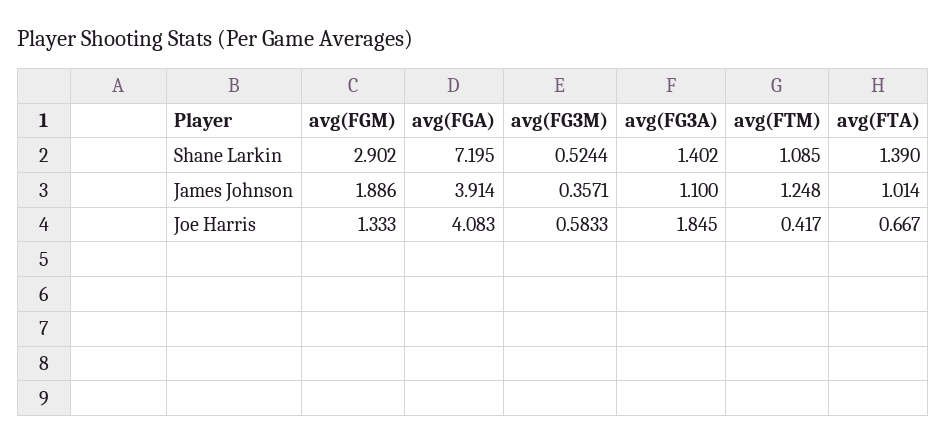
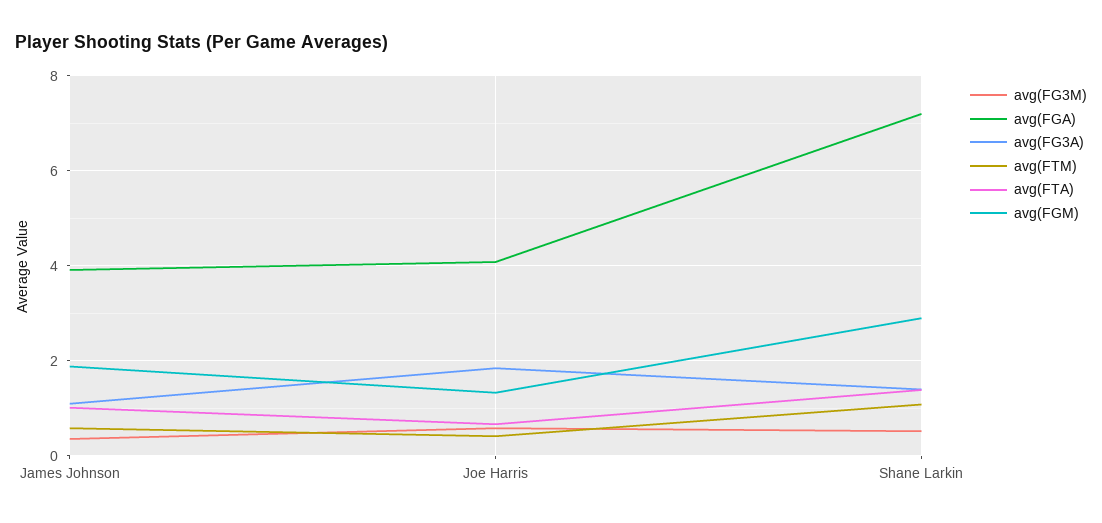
avg(FTM), James Johnson: 1.248 -> 0.6

